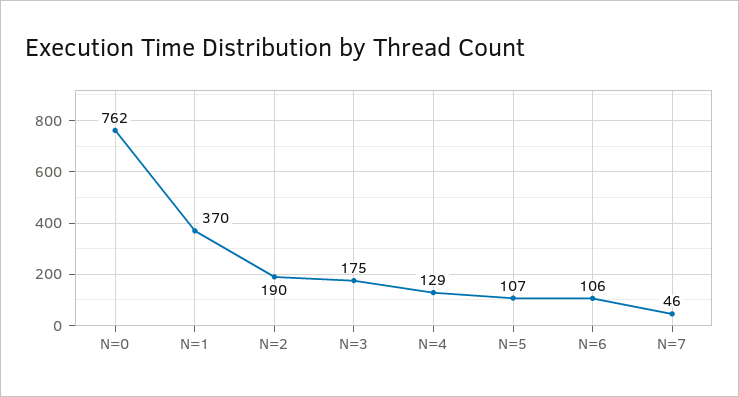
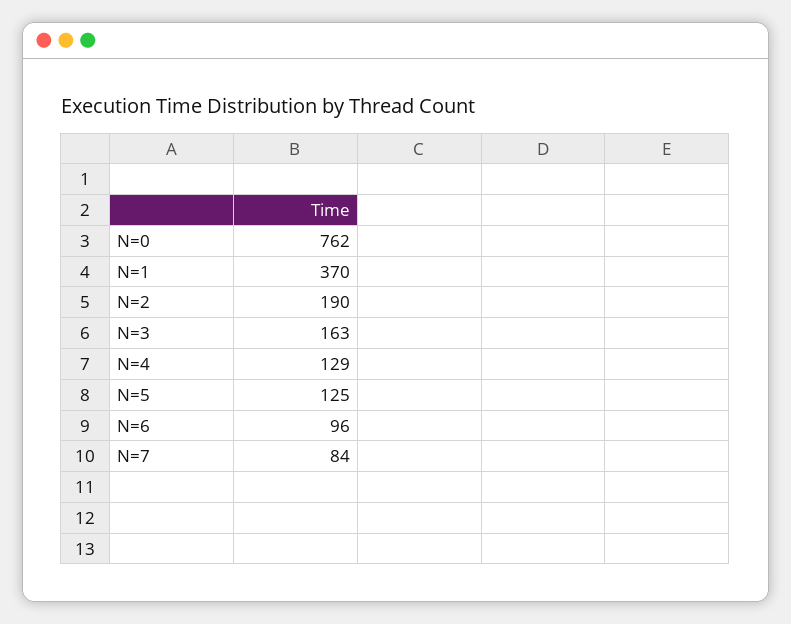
N=3: 175 -> 163
N=5: 107 -> 125
N=6: 106 -> 96
N=7: 46 -> 84

